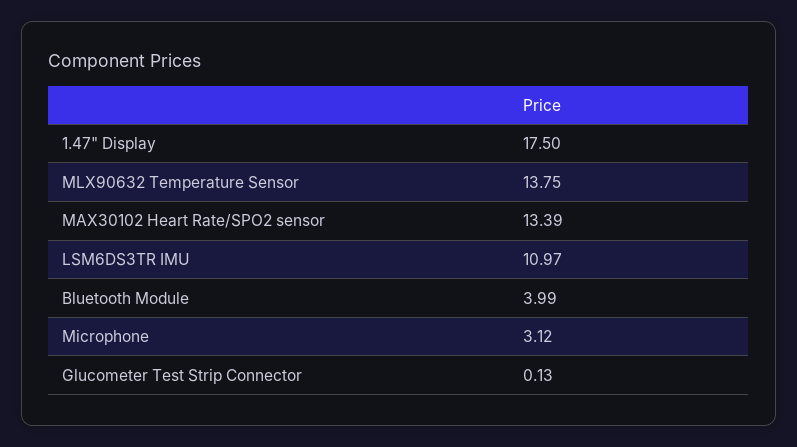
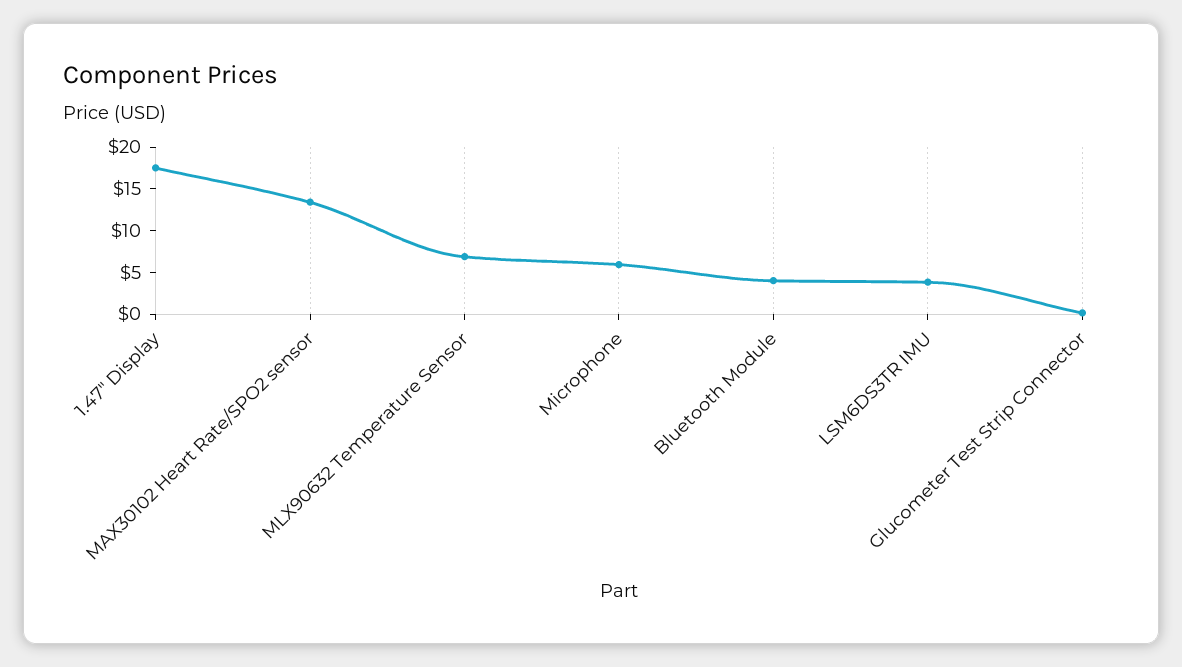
MLX90632 Temperature Sensor: 13.75 -> 7
LSM6DS3TR IMU: 10.97 -> 4
Microphone: 3.12 -> 6

